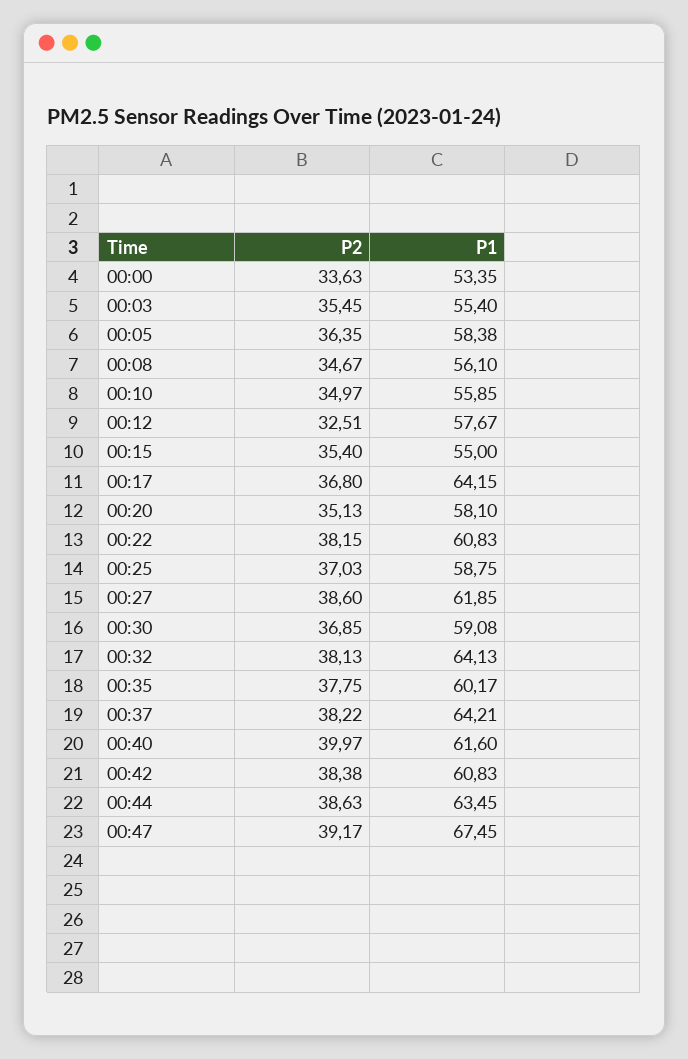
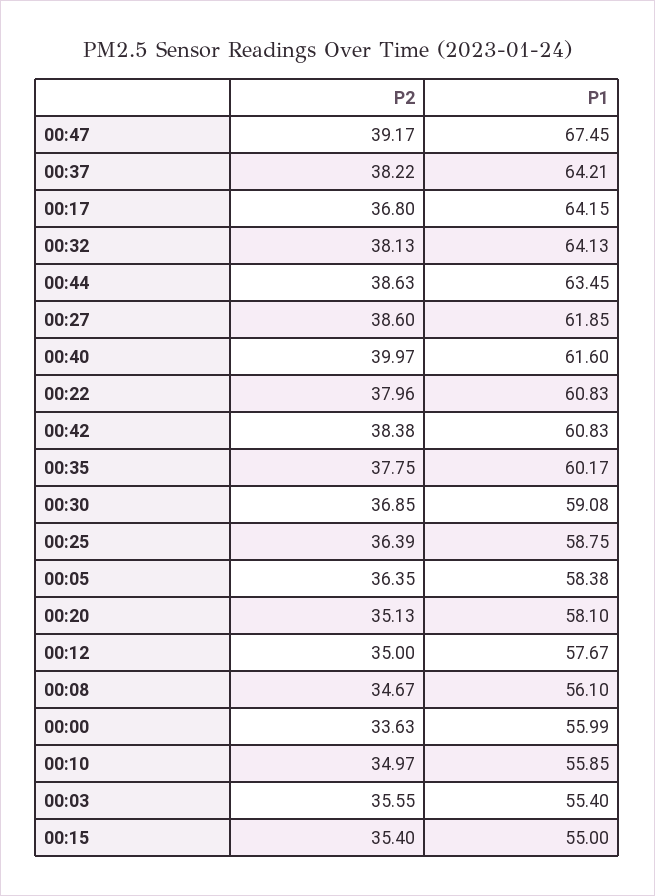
P1, 00:00: 53.35 -> 55.99
P2, 00:03: 35.45 -> 35.55
P2, 00:12: 32.51 -> 35
P2, 00:22: 38.15 -> 37.96
P2, 00:25: 37.03 -> 36.39

